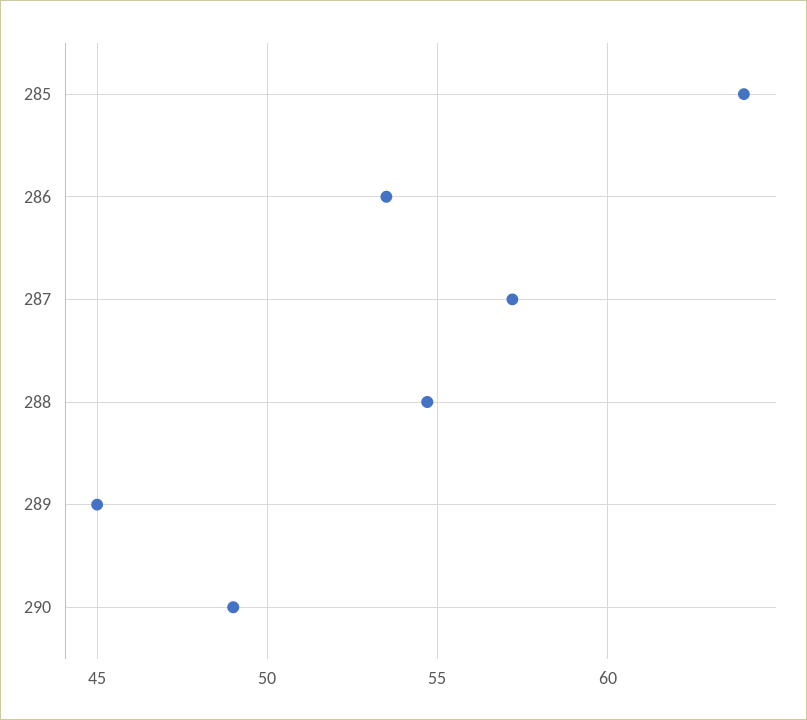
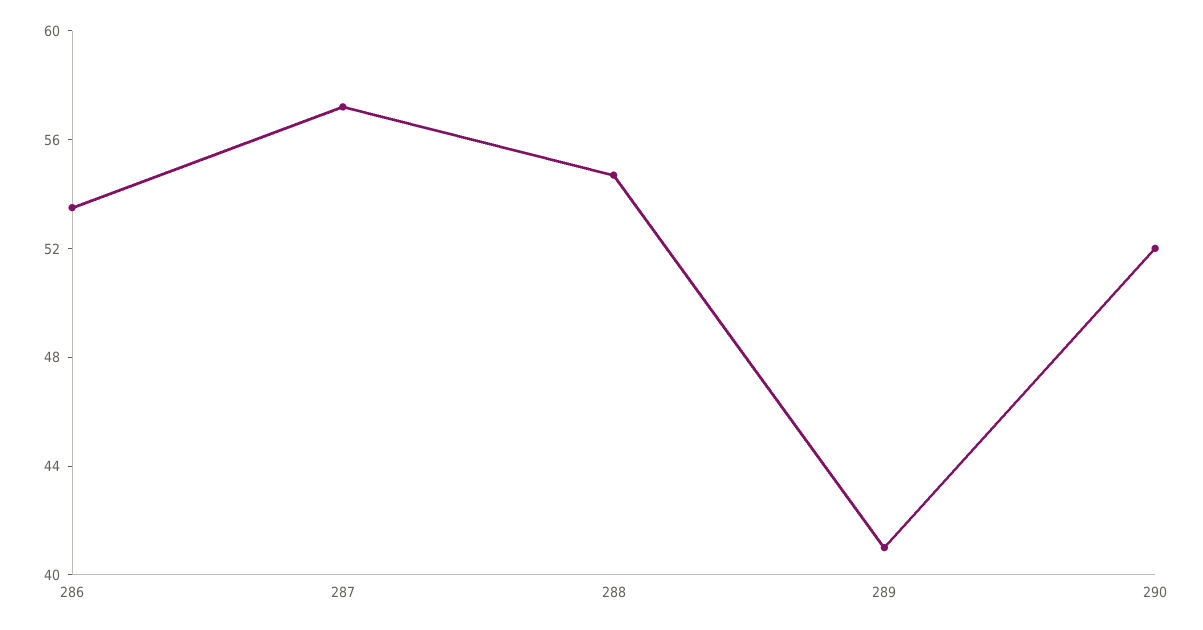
285: 64 -> none
289: 45 -> 41
290: 49 -> 52

